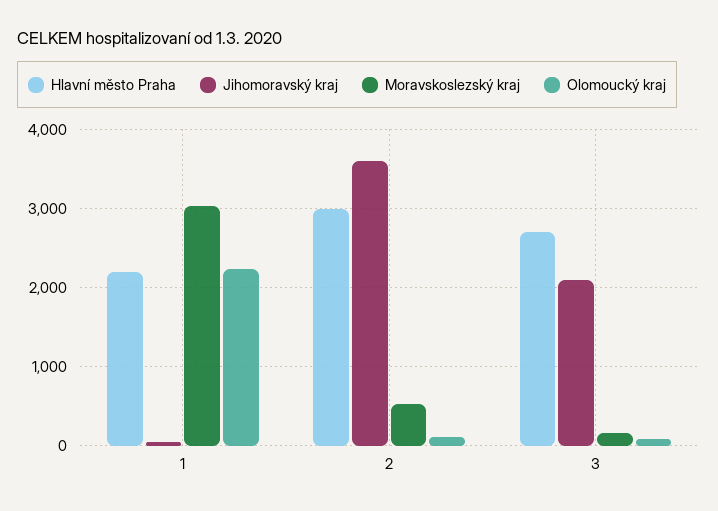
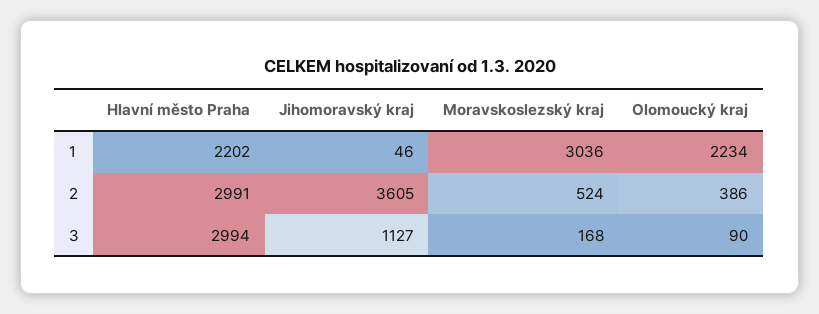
Olomoucký kraj, 2: 100 -> 386
Hlavní město Praha, 3: 2700 -> 2994
Jihomoravský kraj, 3: 2100 -> 1127

